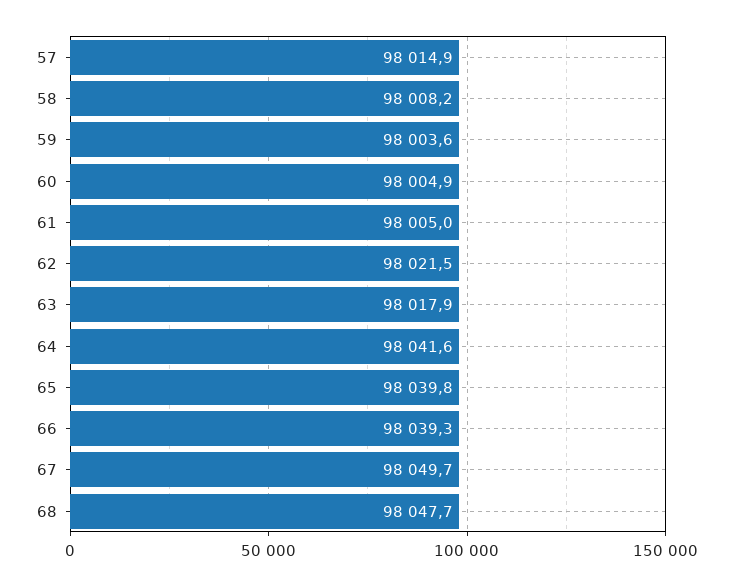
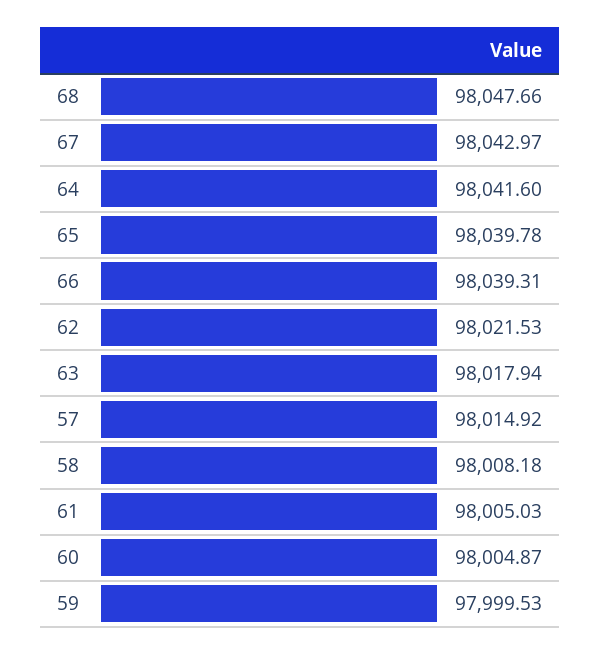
59: 98003.6 -> 97999.53
67: 98049.7 -> 98042.97

